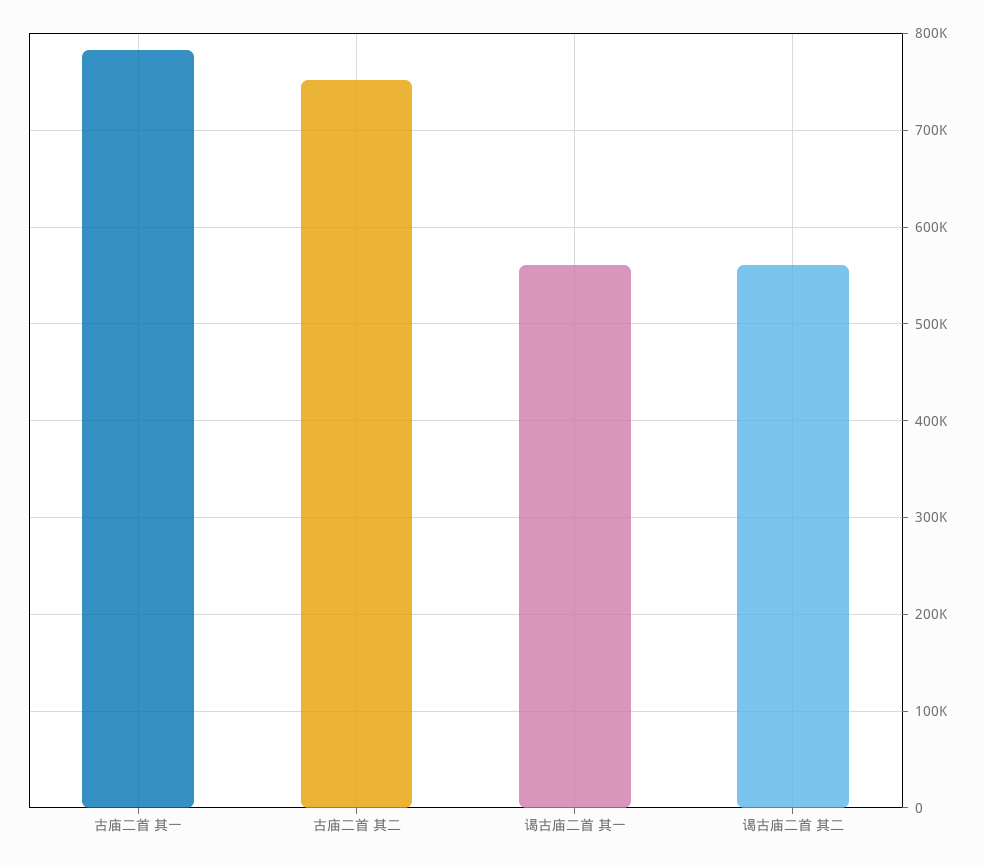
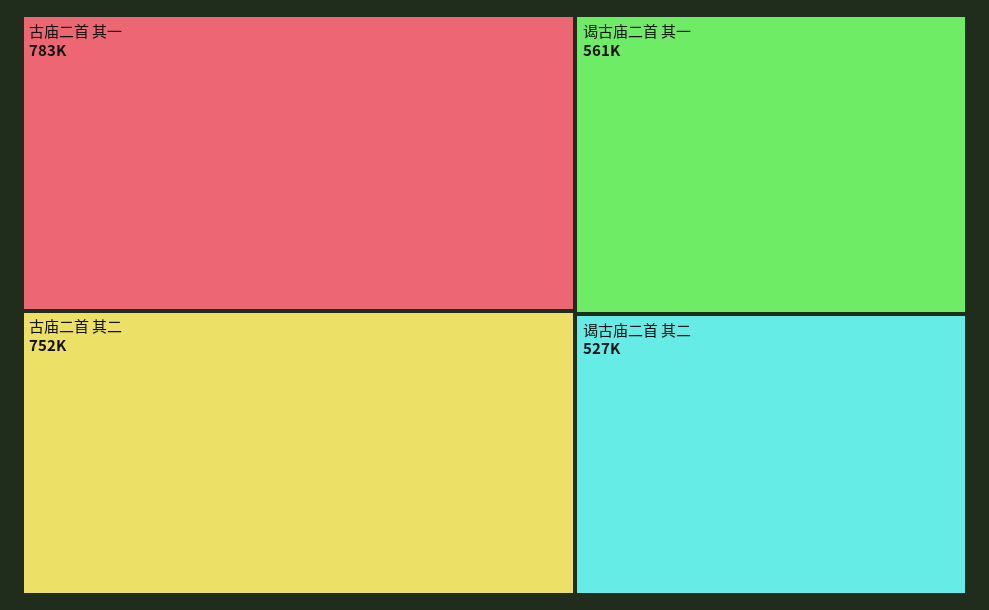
谒古庙二首 其二: 560000 -> 527000

